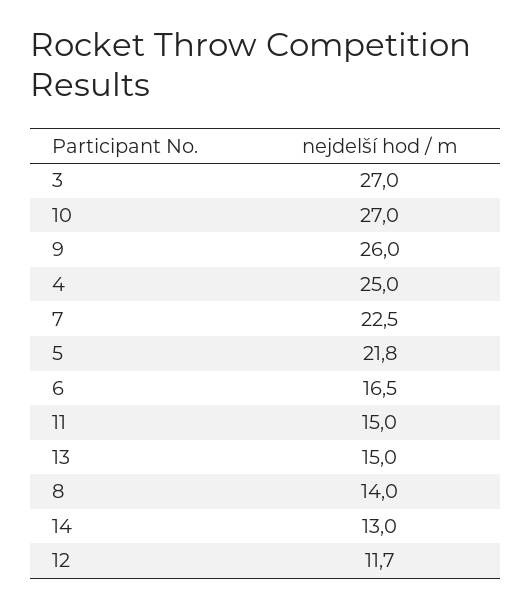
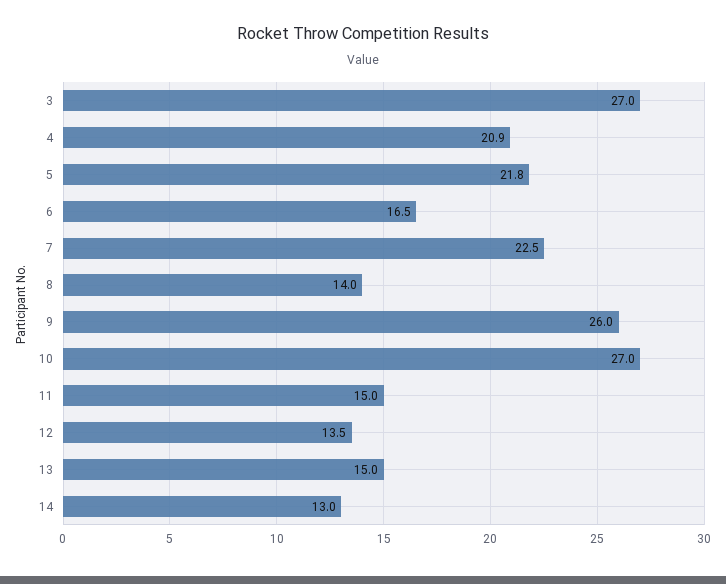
4: 25 -> 20.9
12: 11.7 -> 13.5

